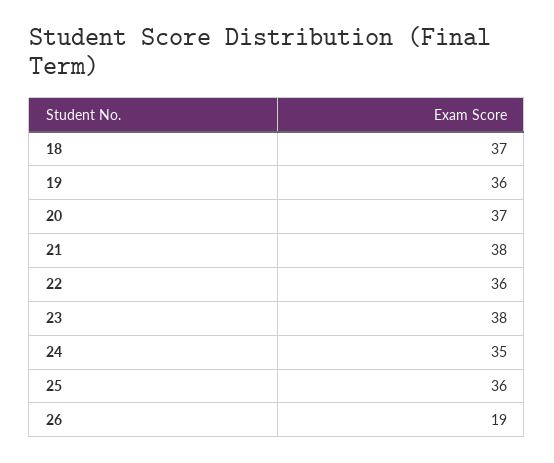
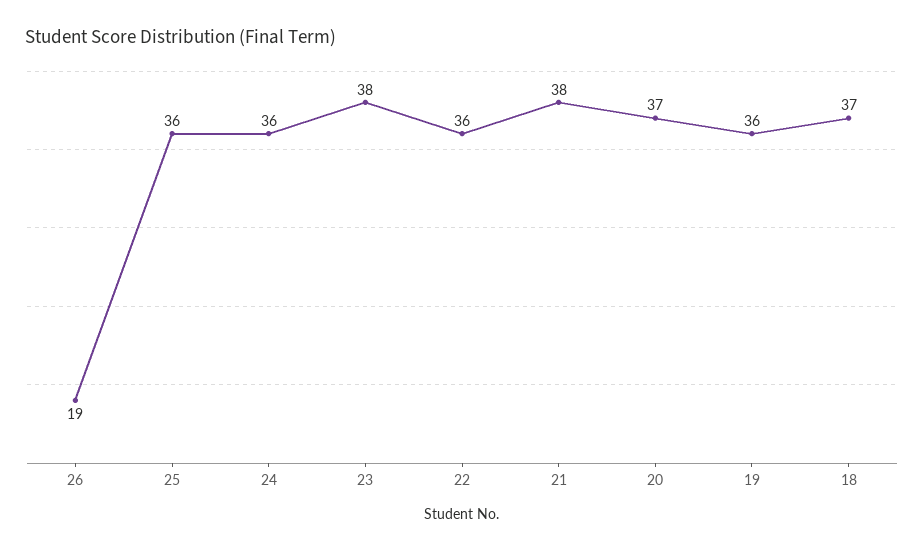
24: 35 -> 36

